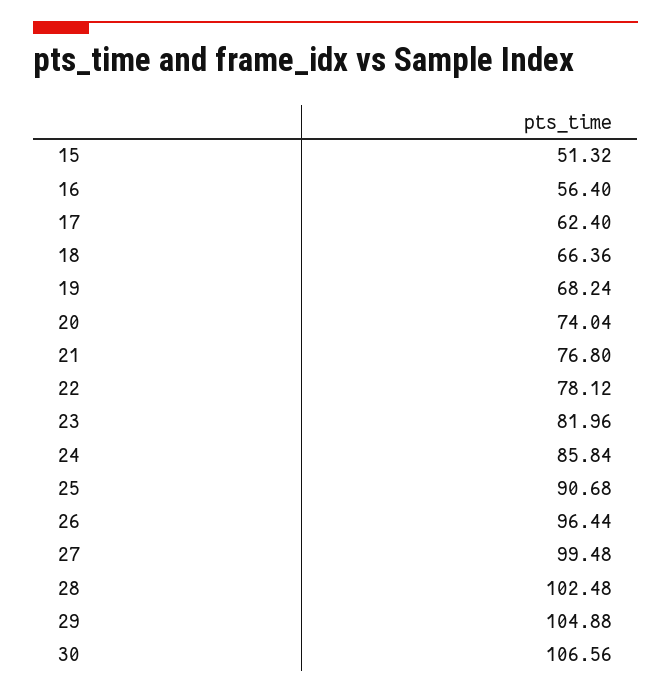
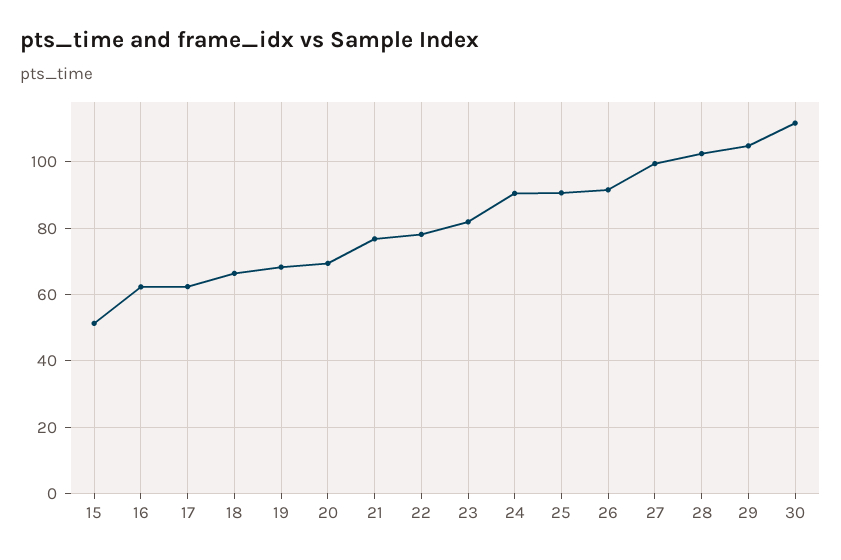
16: 56.4 -> 62
20: 74.04 -> 70
24: 85.84 -> 90
26: 96.44 -> 92
30: 106.56 -> 112

